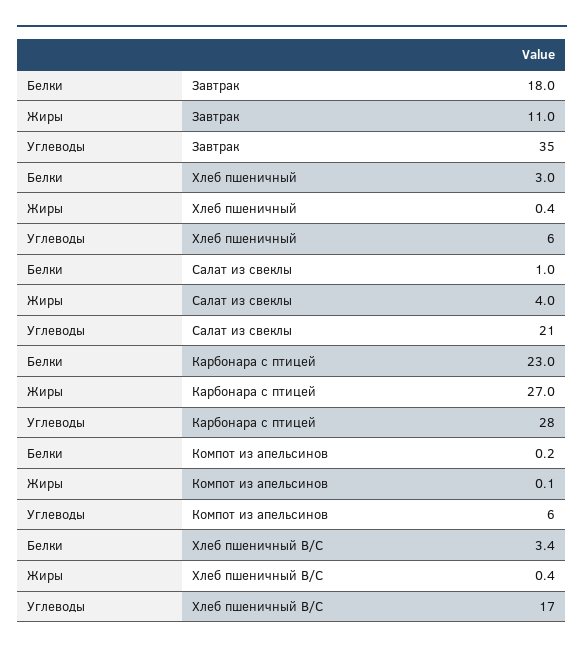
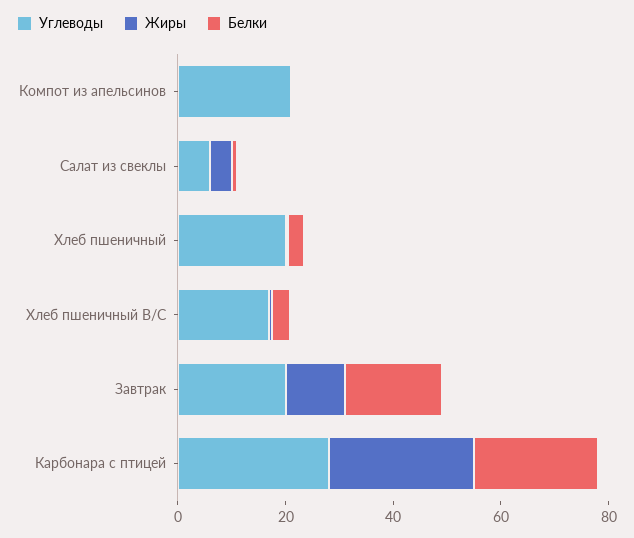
Углеводы, Завтрак: 35 -> 20
Углеводы, Хлеб пшеничный: 6 -> 20
Углеводы, Салат из свеклы: 21 -> 5
Углеводы, Компот из апельсинов: 6 -> 20

